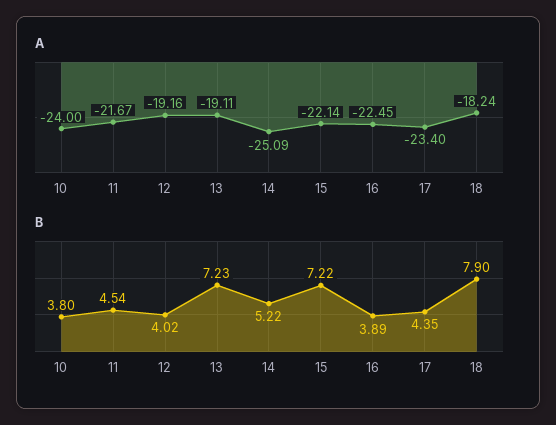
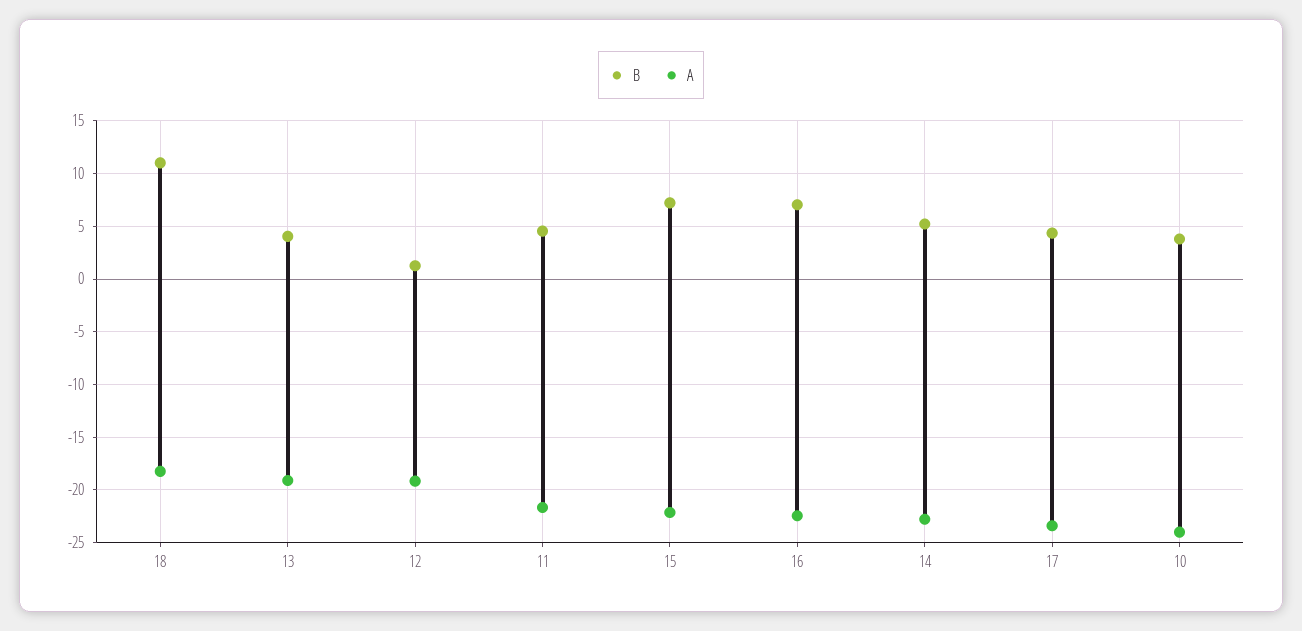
A, 14: -25.09 -> -23
B, 12: 4.02 -> 1
B, 13: 7.23 -> 4
B, 16: 3.89 -> 7
B, 18: 7.9 -> 11

